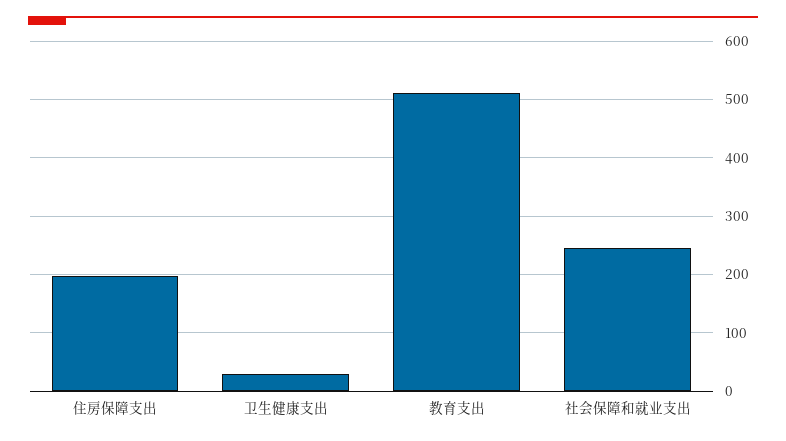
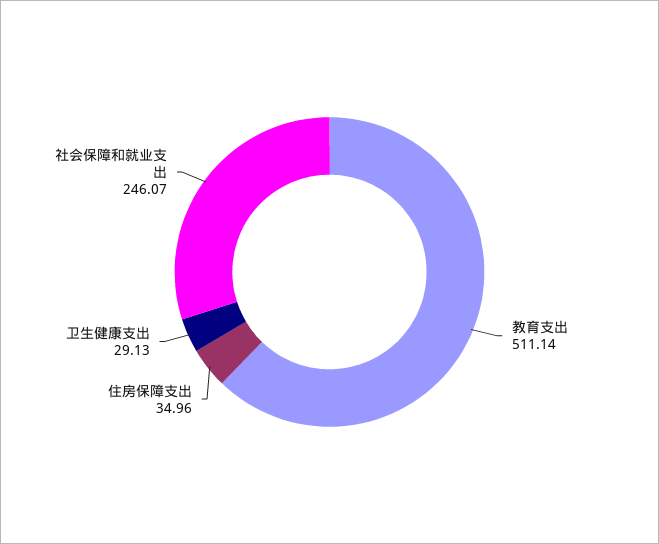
住房保障支出: 200 -> 34.96

